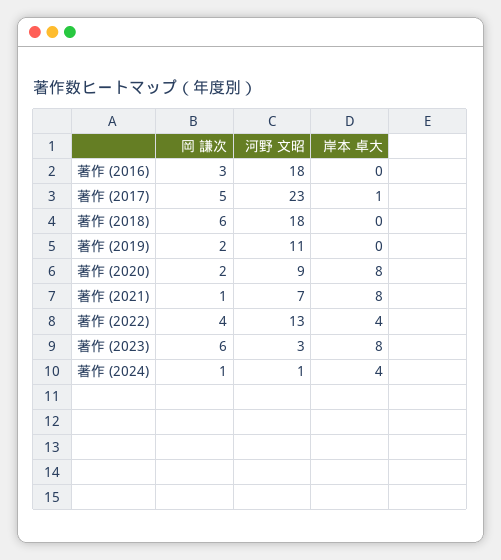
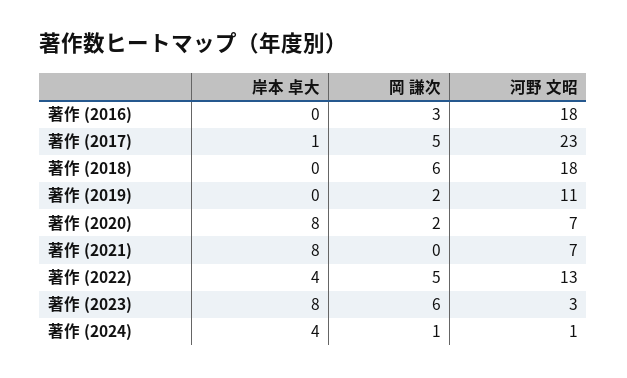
河野 文昭, 著作 (2020): 9 -> 7
岡 謙次, 著作 (2021): 1 -> 0
岡 謙次, 著作 (2022): 4 -> 5

